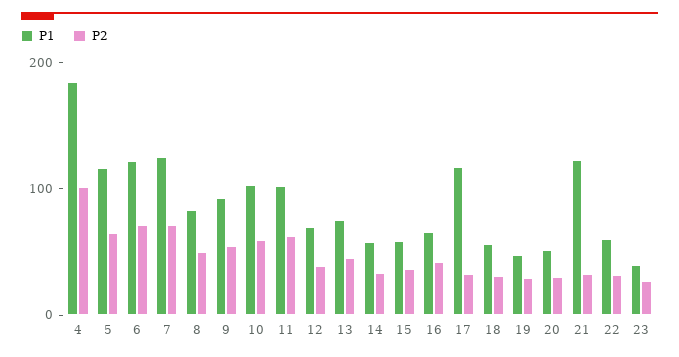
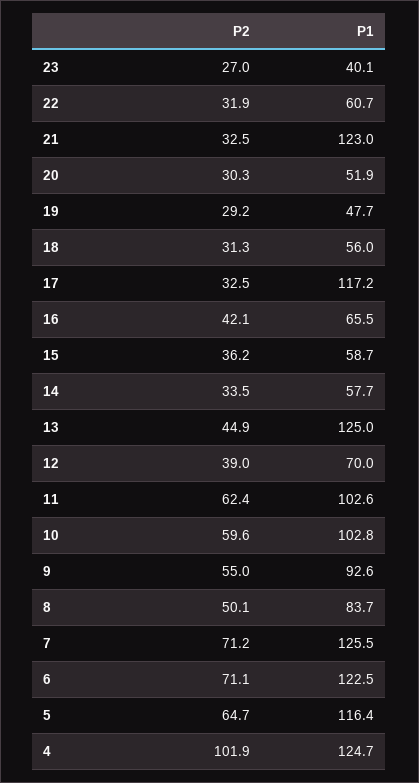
P1, 4: 180 -> 124.7
P1, 13: 80 -> 125

